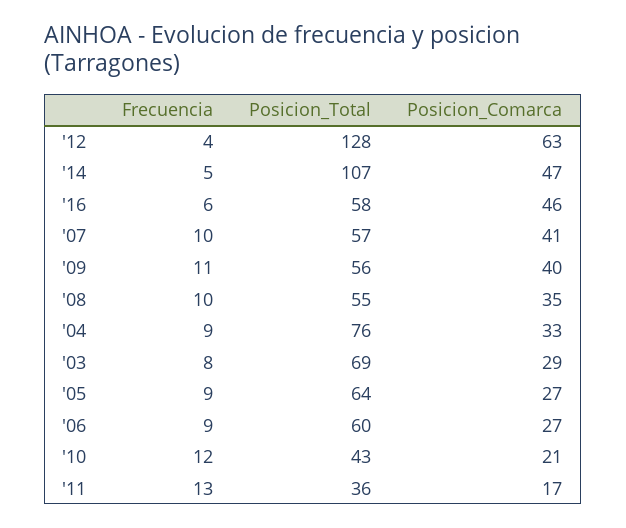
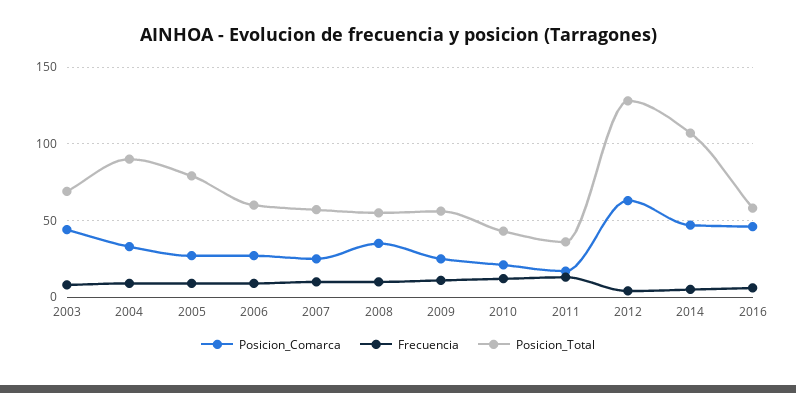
Posicion_Comarca, '07: 41 -> 25
Posicion_Comarca, '09: 40 -> 25
Posicion_Total, '04: 76 -> 90
Posicion_Comarca, '03: 29 -> 45
Posicion_Total, '05: 64 -> 80

